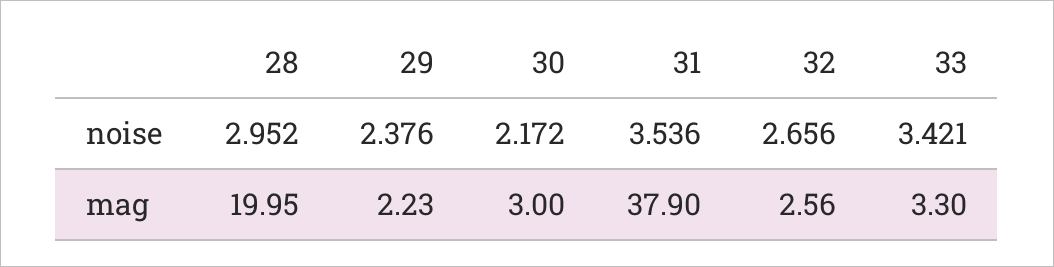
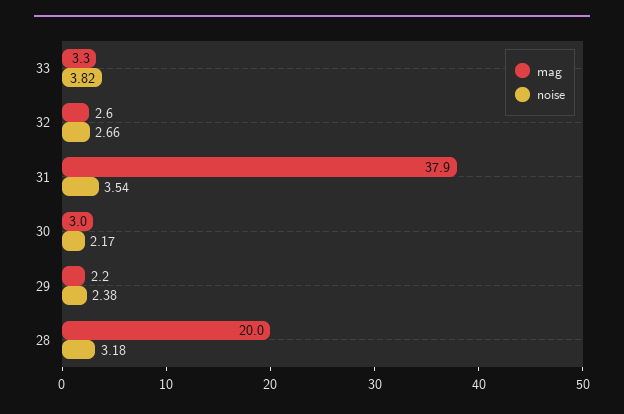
noise, 28: 2.952 -> 3.18
noise, 33: 3.421 -> 3.82

